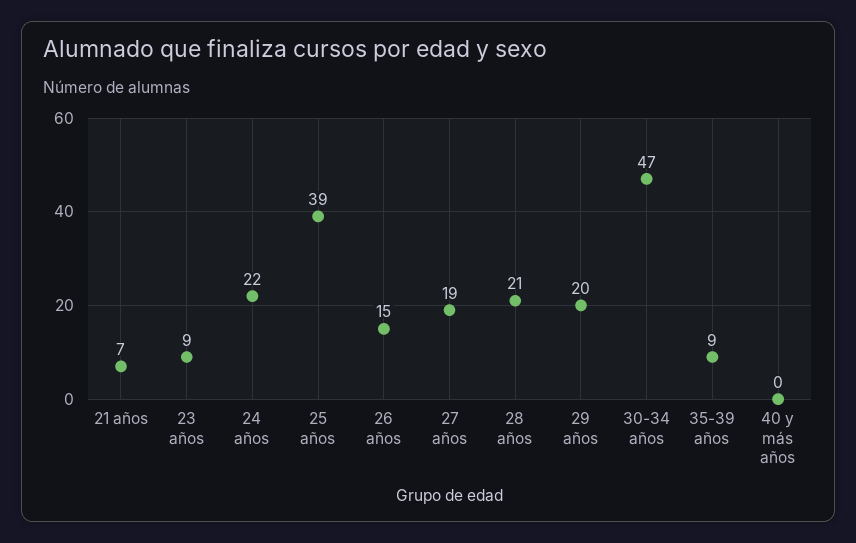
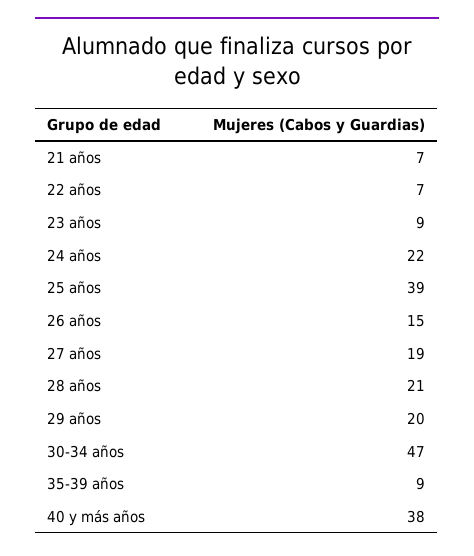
40 y más años: 0 -> 38
22 años: none -> 7

